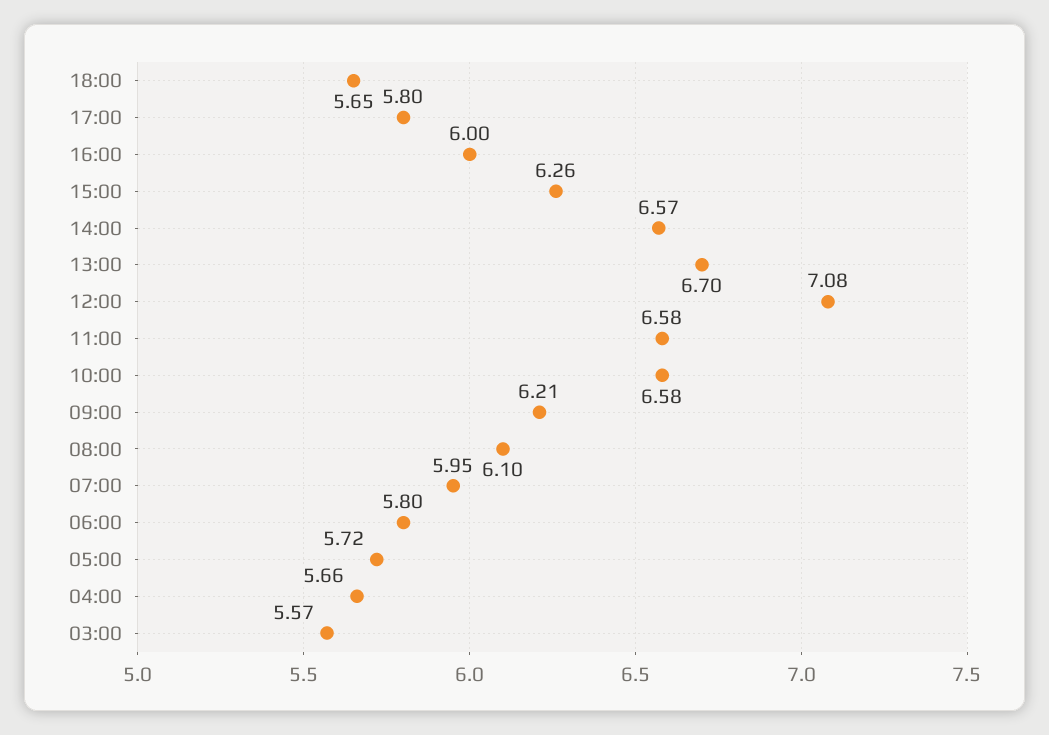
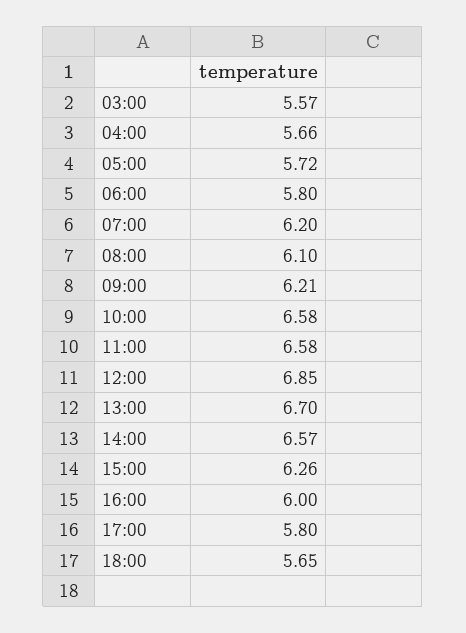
12:00: 7.08 -> 6.85
07:00: 5.95 -> 6.2

